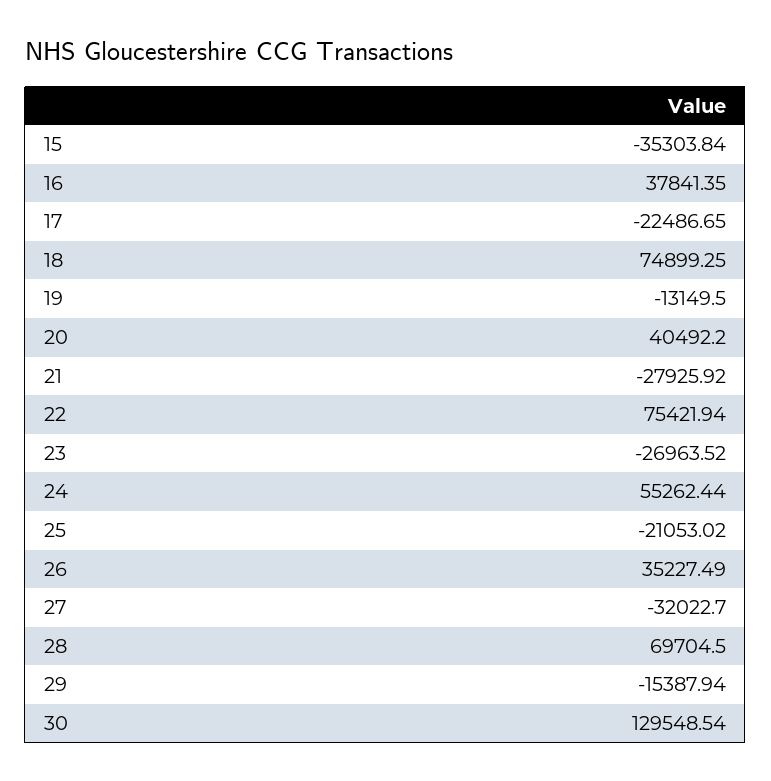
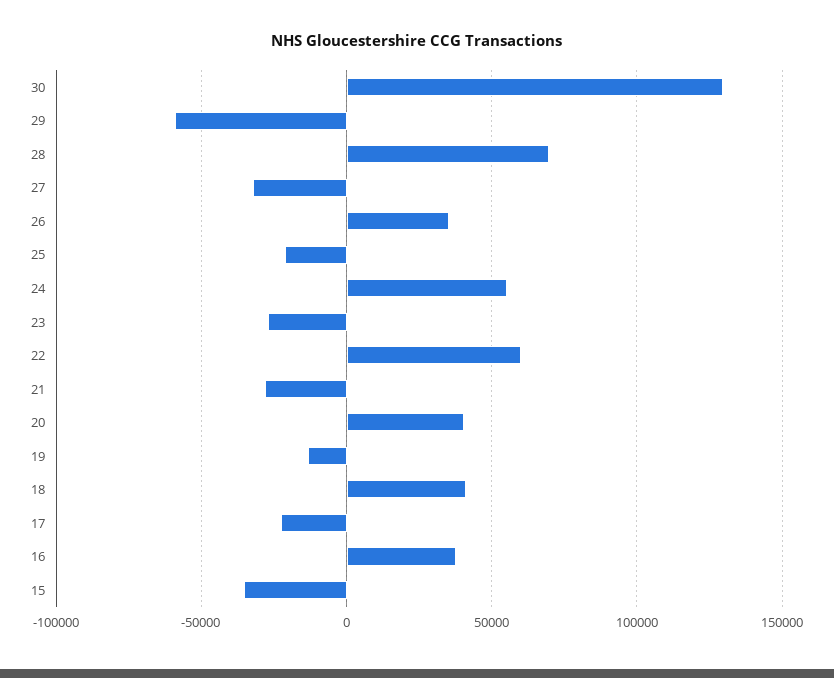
18: 74899.25 -> 40000
22: 75421.94 -> 60000
29: -15387.94 -> -60000

